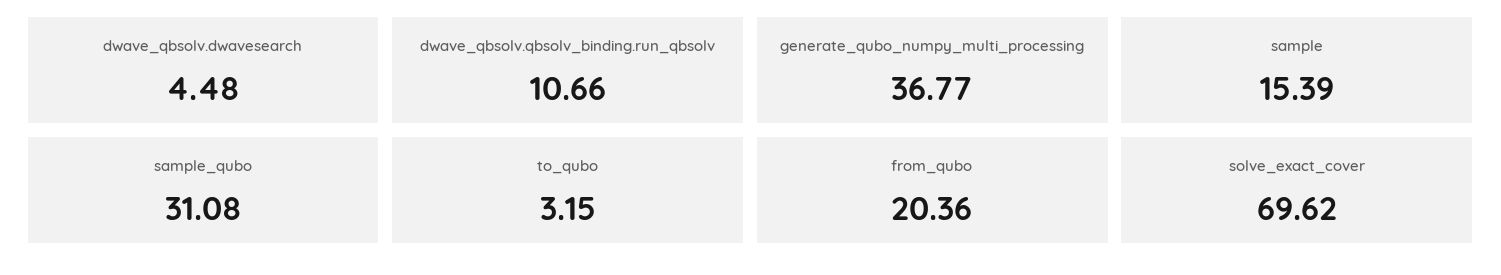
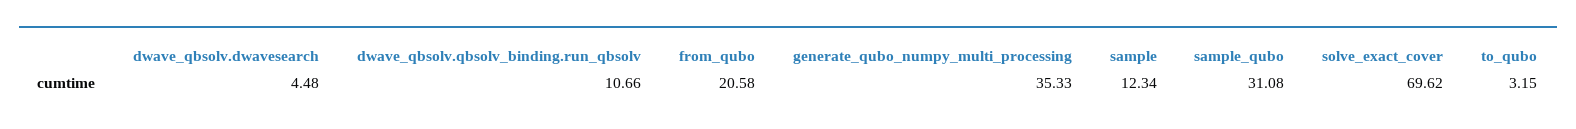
generate_qubo_numpy_multi_processing: 36.77 -> 35.33
sample: 15.39 -> 12.34
from_qubo: 20.36 -> 20.58

